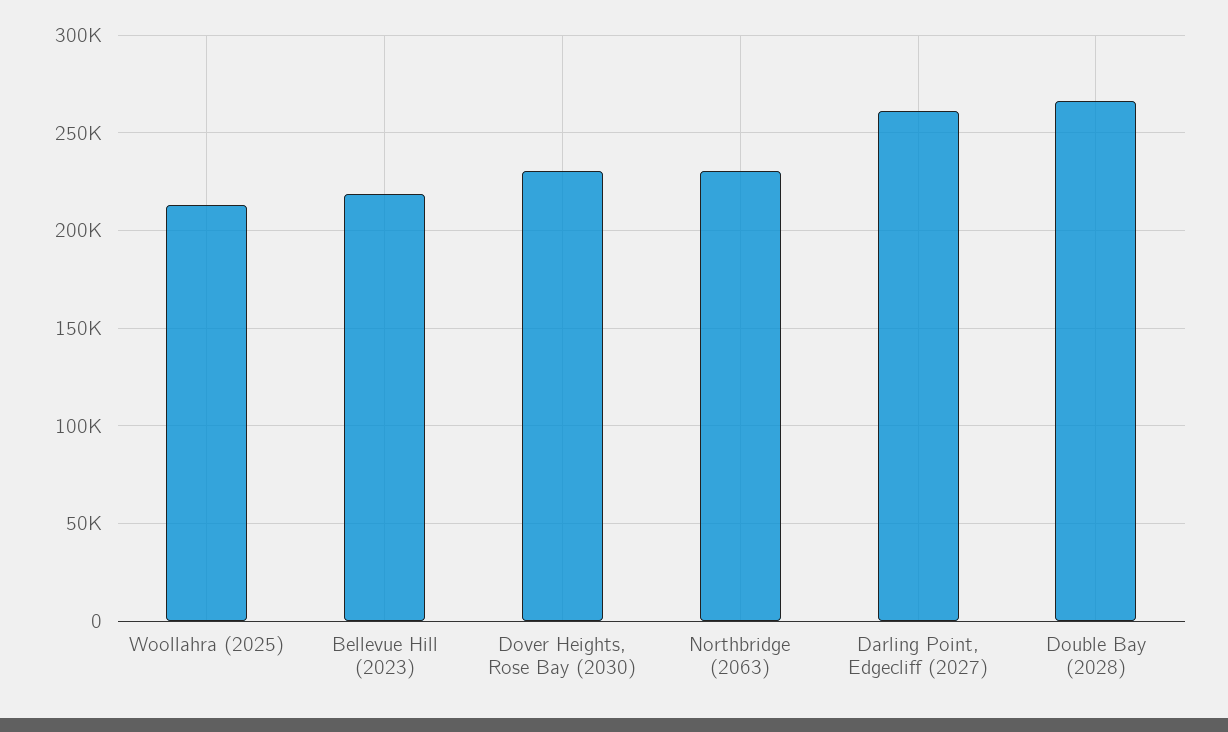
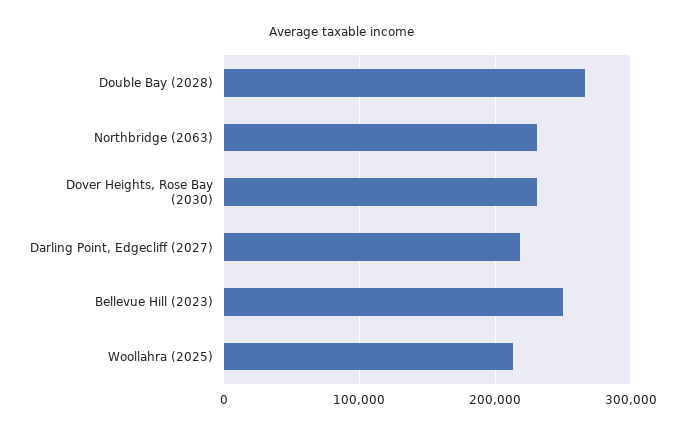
Bellevue Hill (2023): 220000 -> 250000
Darling Point, Edgecliff (2027): 260000 -> 220000

